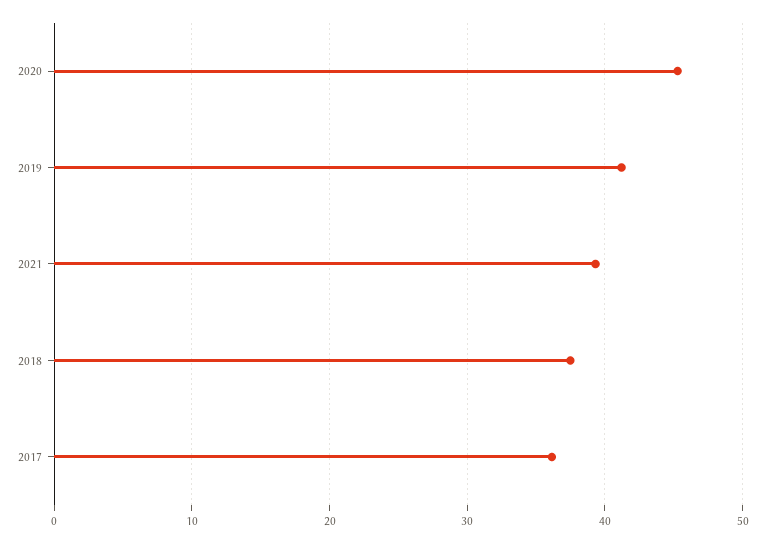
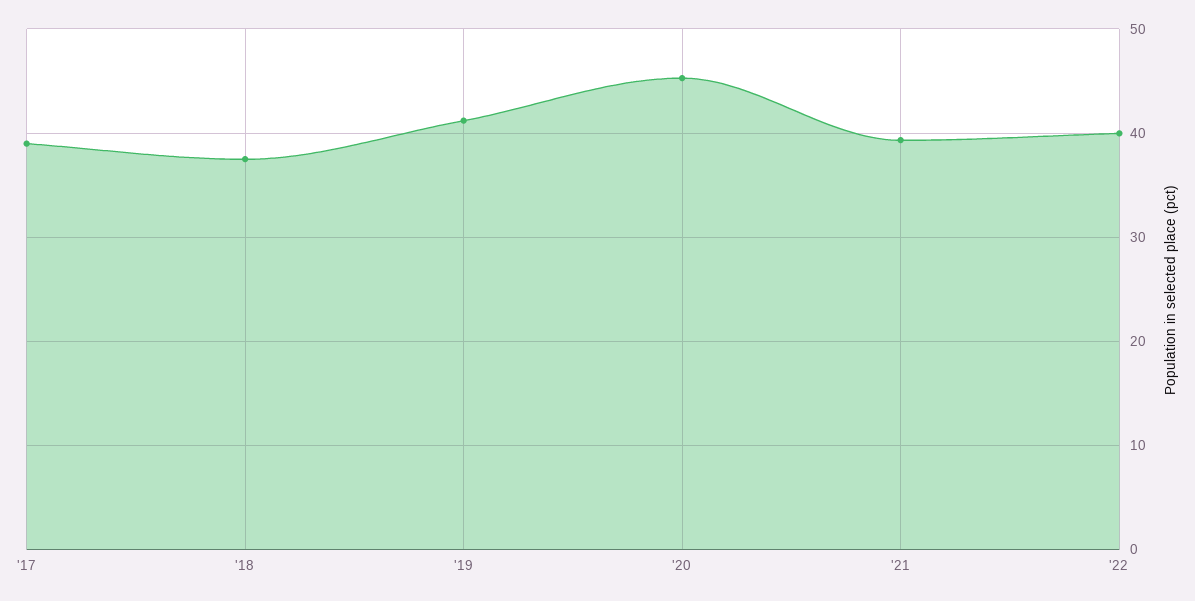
2017: 36 -> 39
'22: none -> 40

